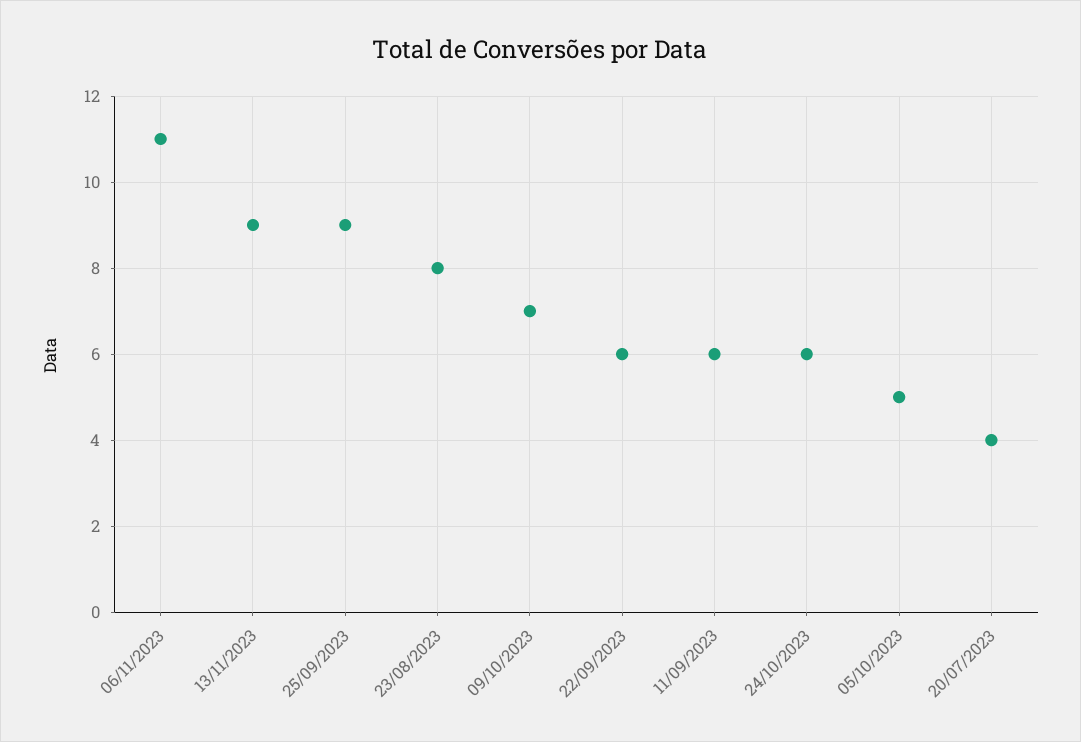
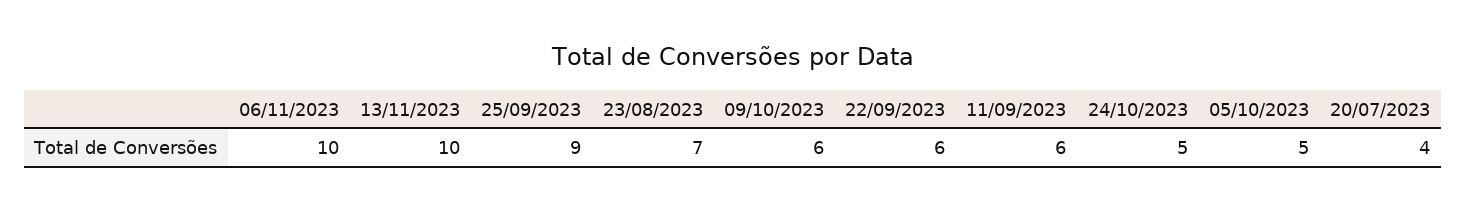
06/11/2023: 11 -> 10
13/11/2023: 9 -> 10
23/08/2023: 8 -> 7
09/10/2023: 7 -> 6
24/10/2023: 6 -> 5

